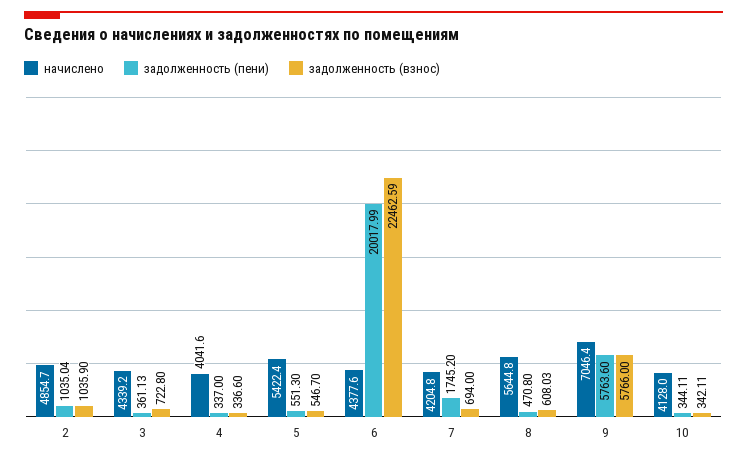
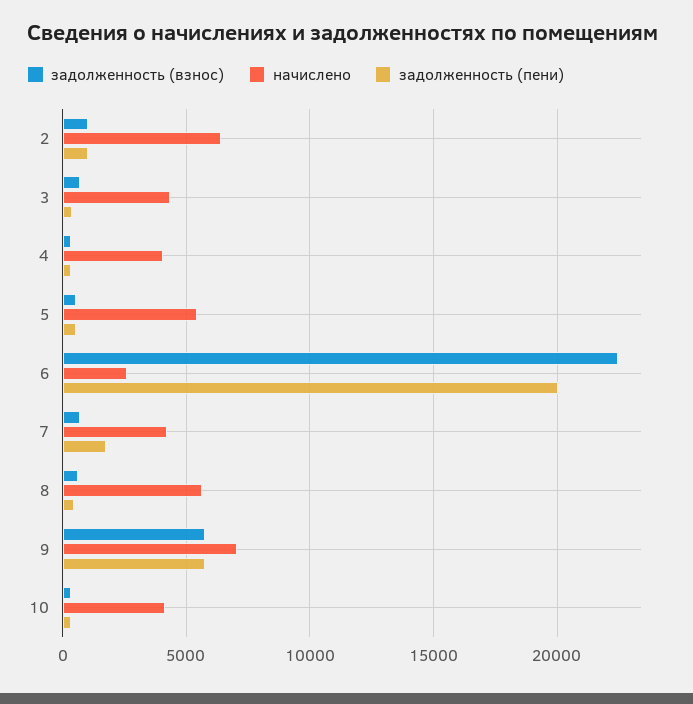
начислено, 2: 4854.7 -> 6500
начислено, 6: 4377.6 -> 2500

